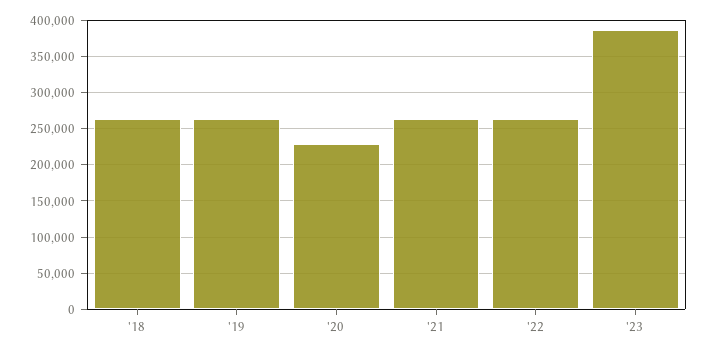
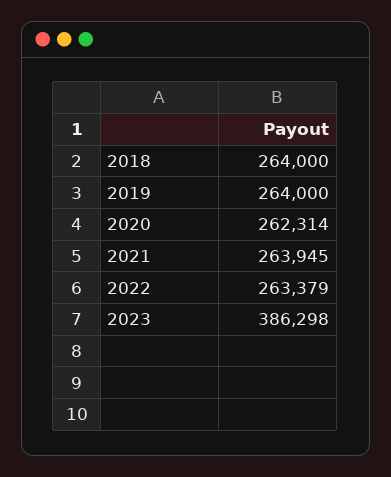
'20: 230000 -> 262314

